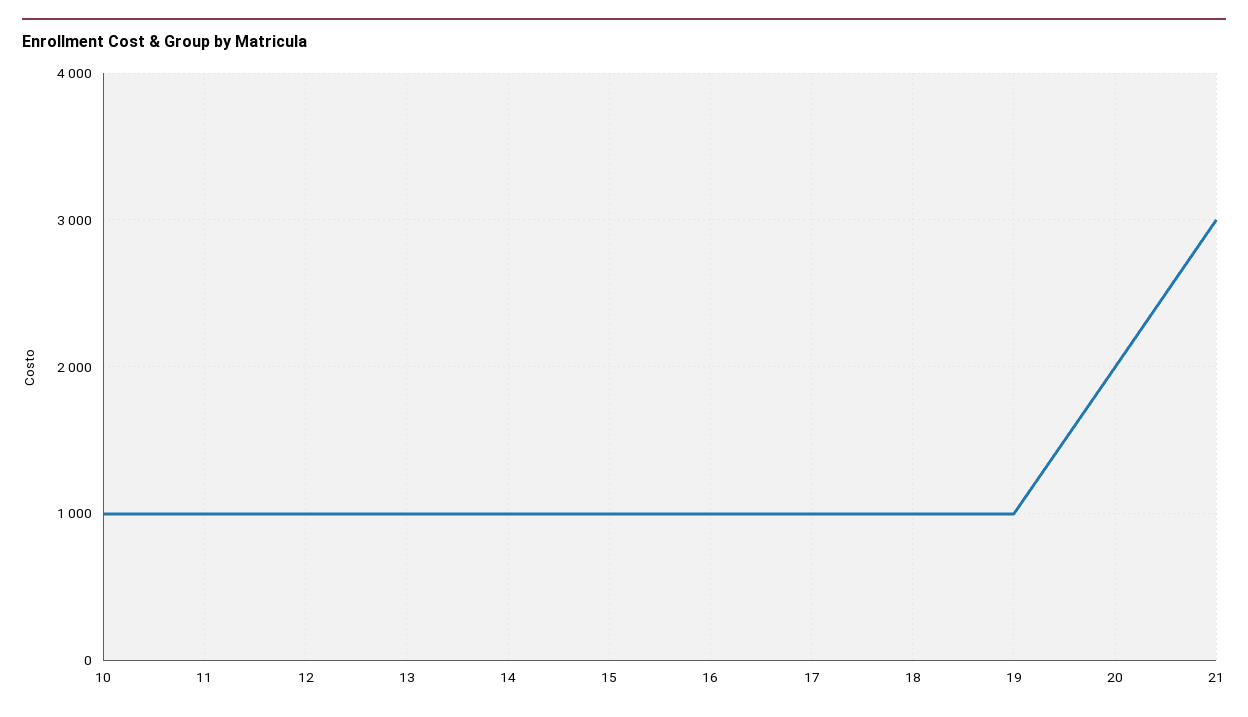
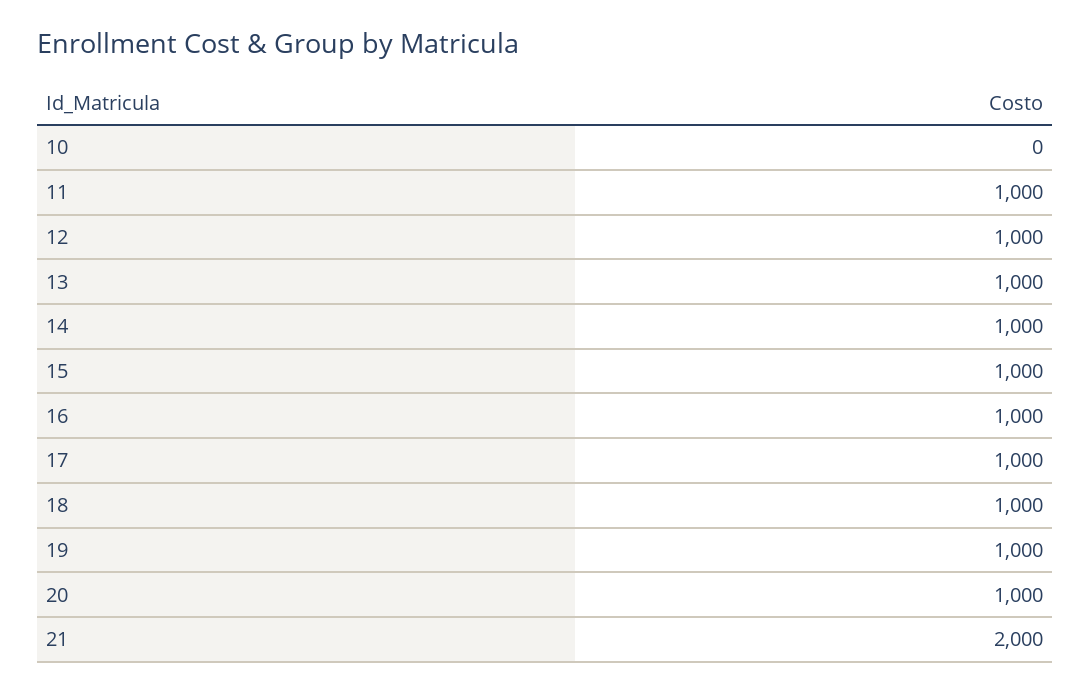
10: 1000 -> 0
20: 2000 -> 1000
21: 3000 -> 2000

